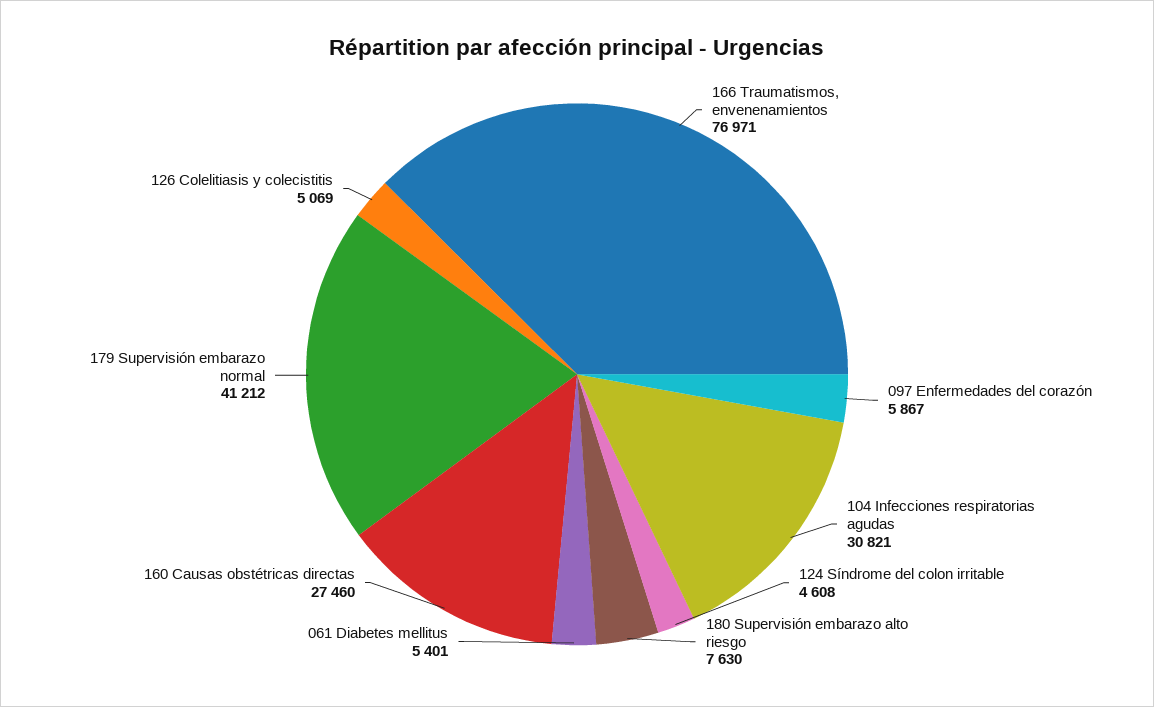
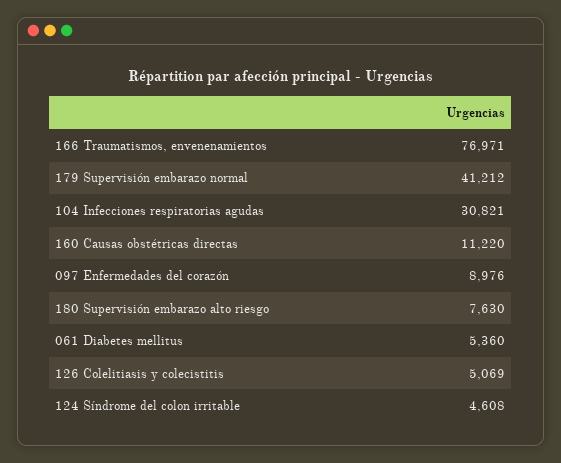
097 Enfermedades del corazón: 5867 -> 8976
061 Diabetes mellitus: 5401 -> 5360
160 Causas obstétricas directas: 27460 -> 11220

